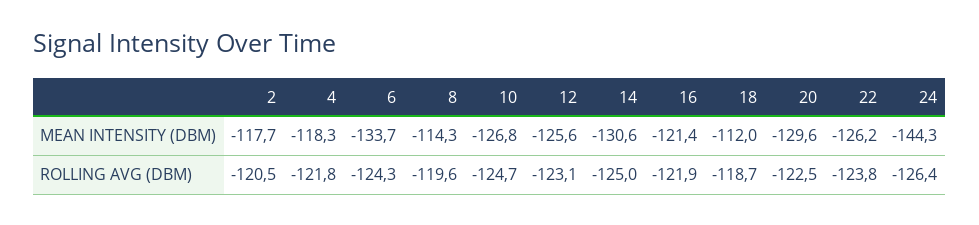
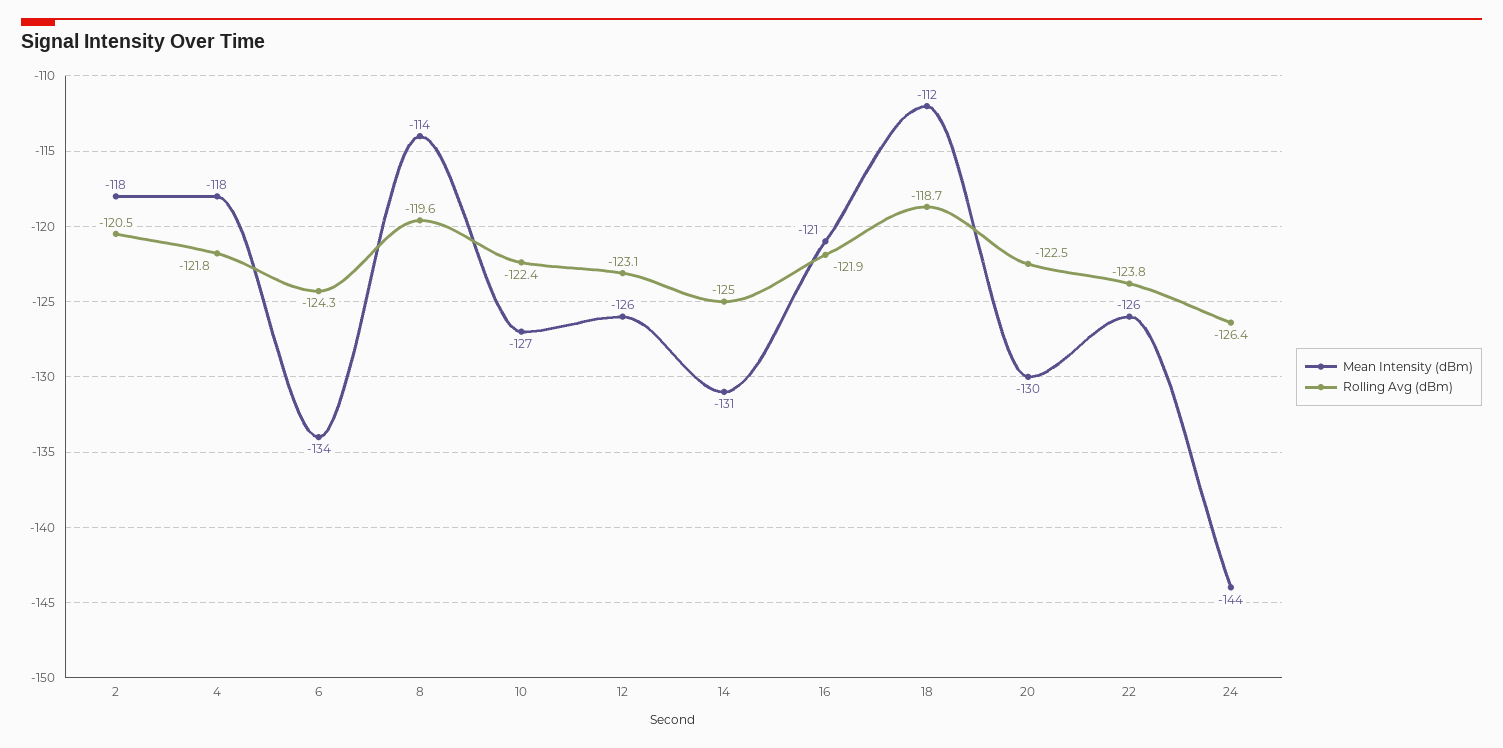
ROLLING AVG (DBM), 10: -124.7 -> -122.4

